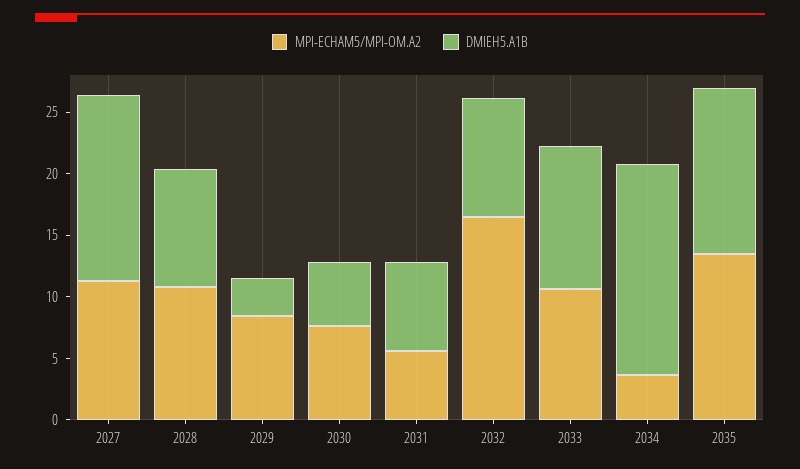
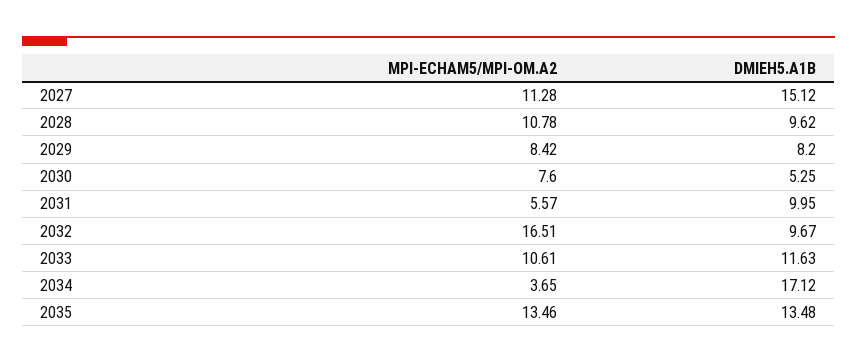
DMIEH5.A1B, 2029: 3 -> 8.2
DMIEH5.A1B, 2031: 7 -> 9.95

